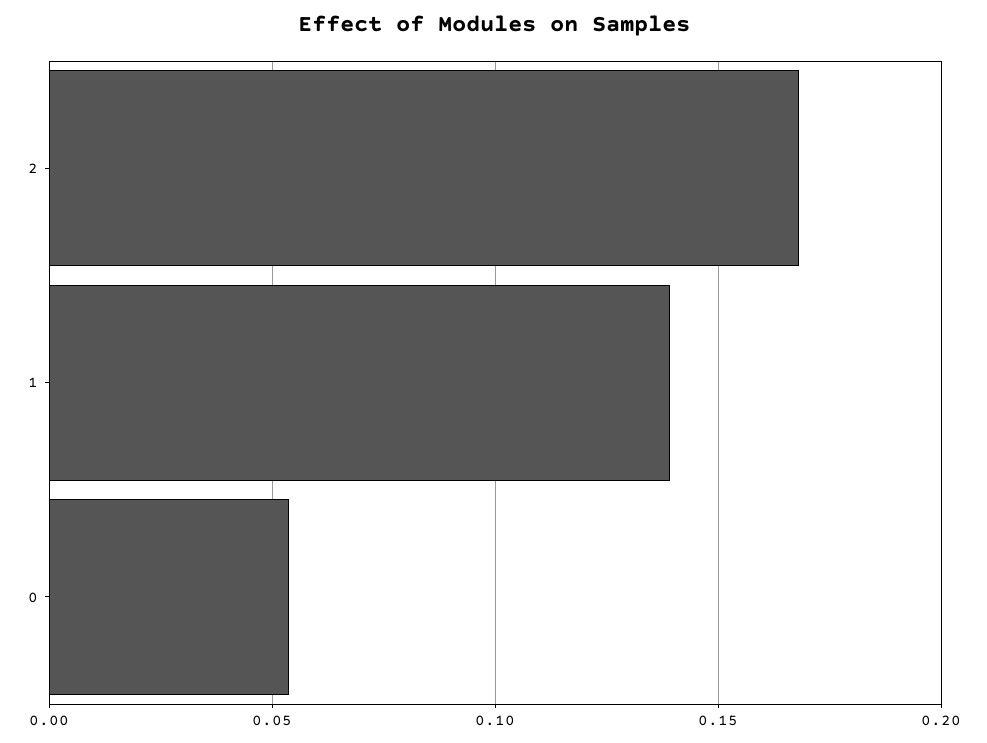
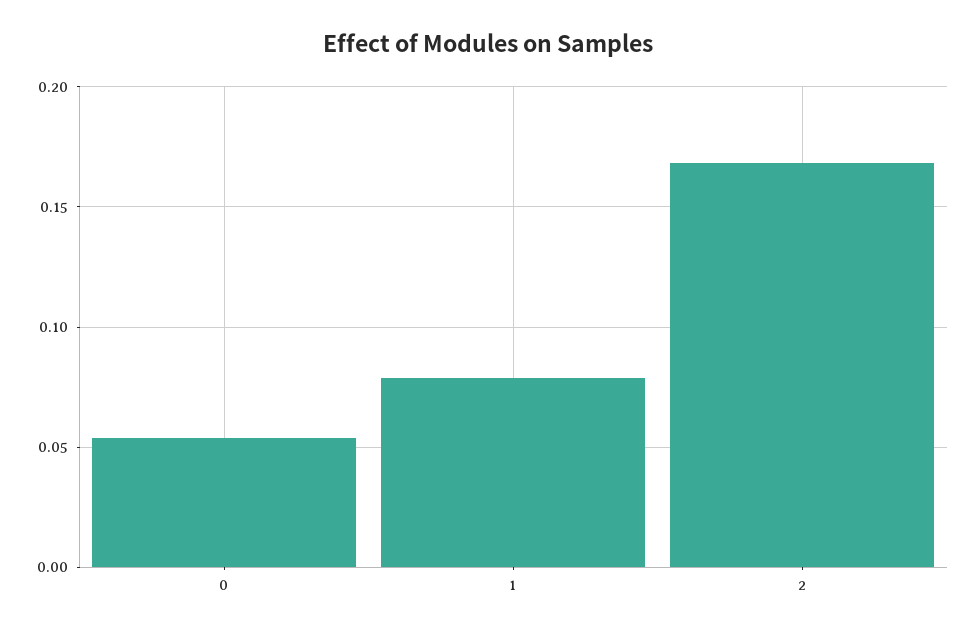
1: 0.14 -> 0.08

